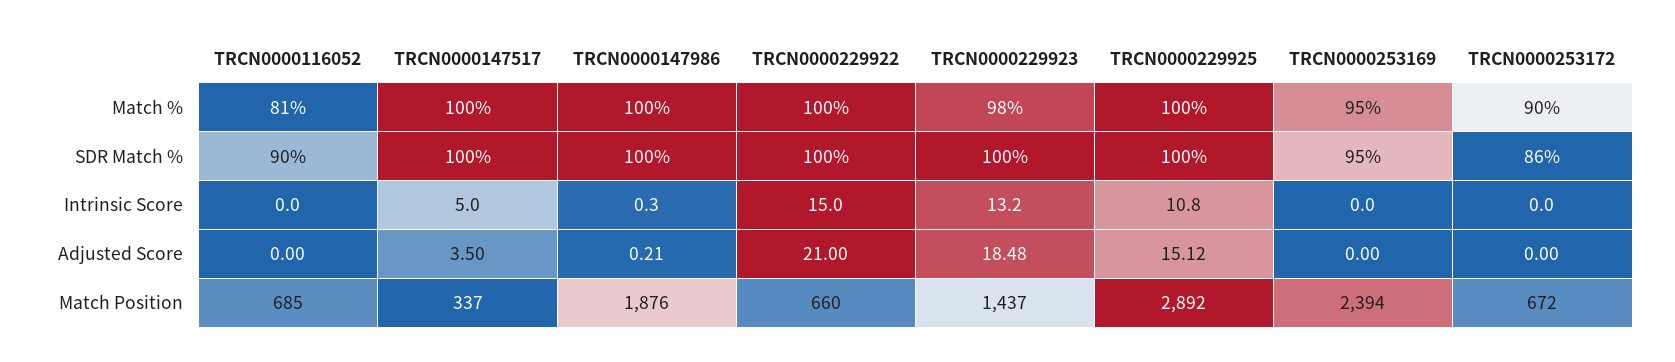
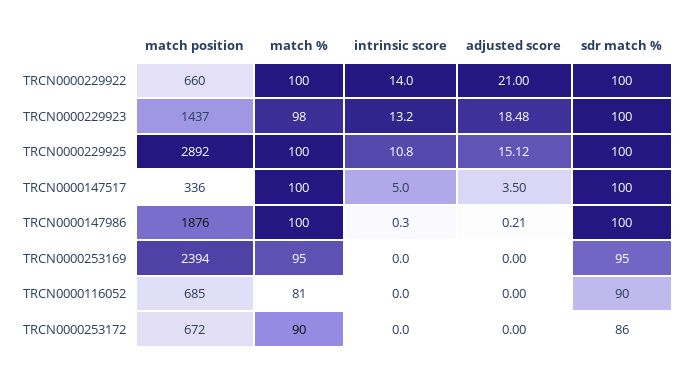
TRCN0000229922, Intrinsic Score: 15 -> 14
TRCN0000147517, Match Position: 337 -> 336

